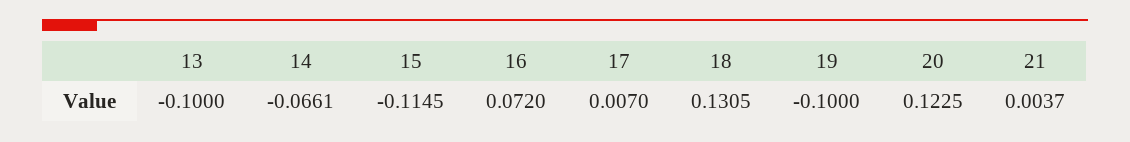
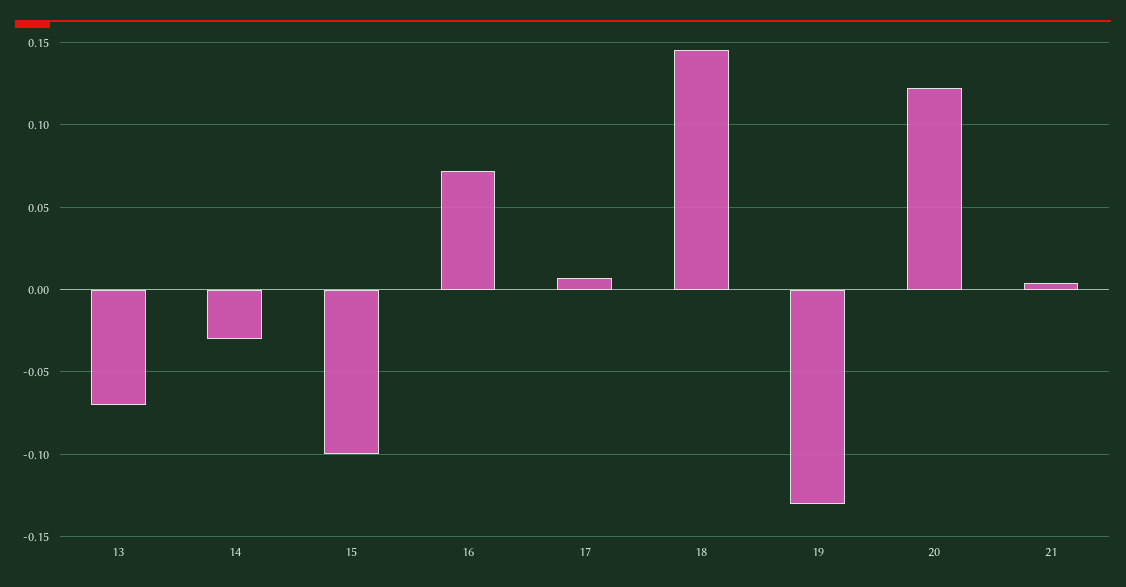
13: -0.1 -> -0.07
14: -0.0661 -> -0.03
15: -0.1145 -> -0.1
18: 0.1305 -> 0.145
19: -0.1 -> -0.13

